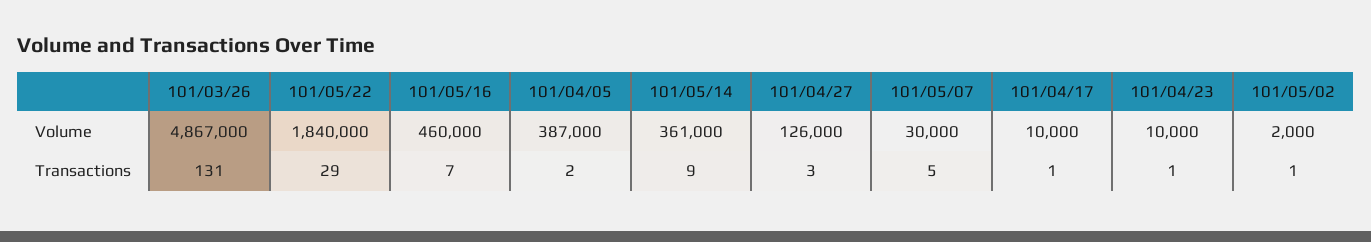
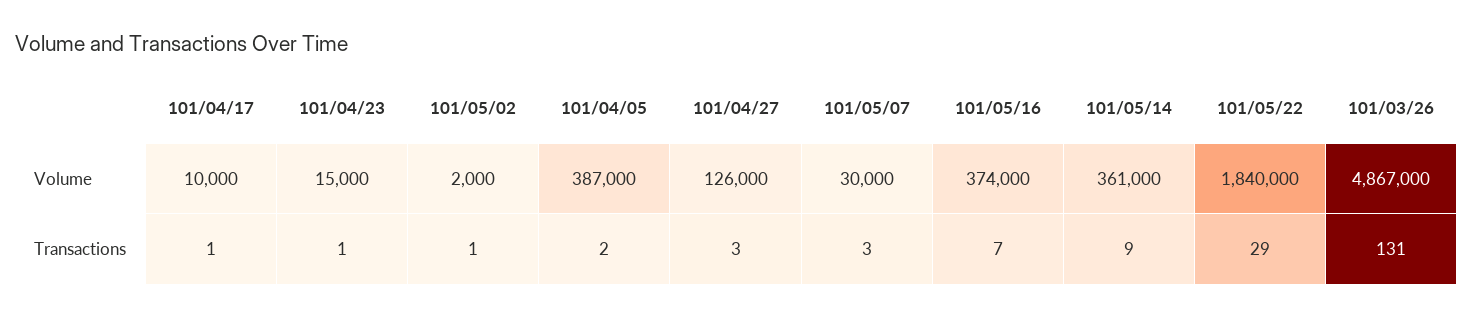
101/05/16, Volume: 460000 -> 374000
101/04/23, Volume: 10000 -> 15000
101/05/07, Transactions: 5 -> 3

